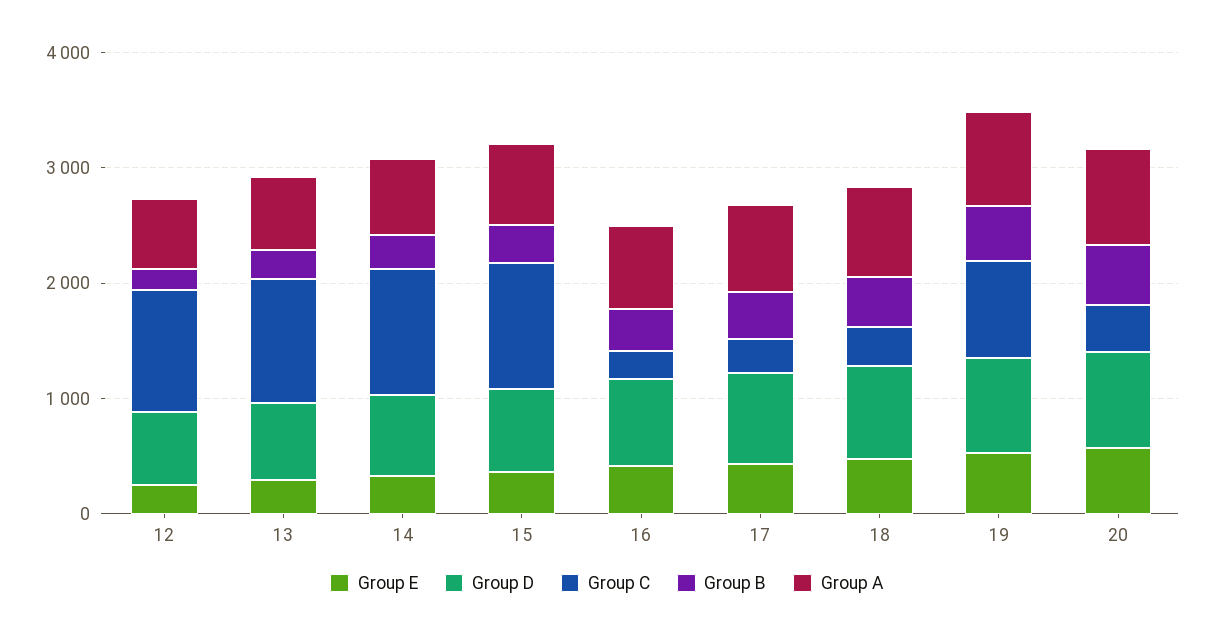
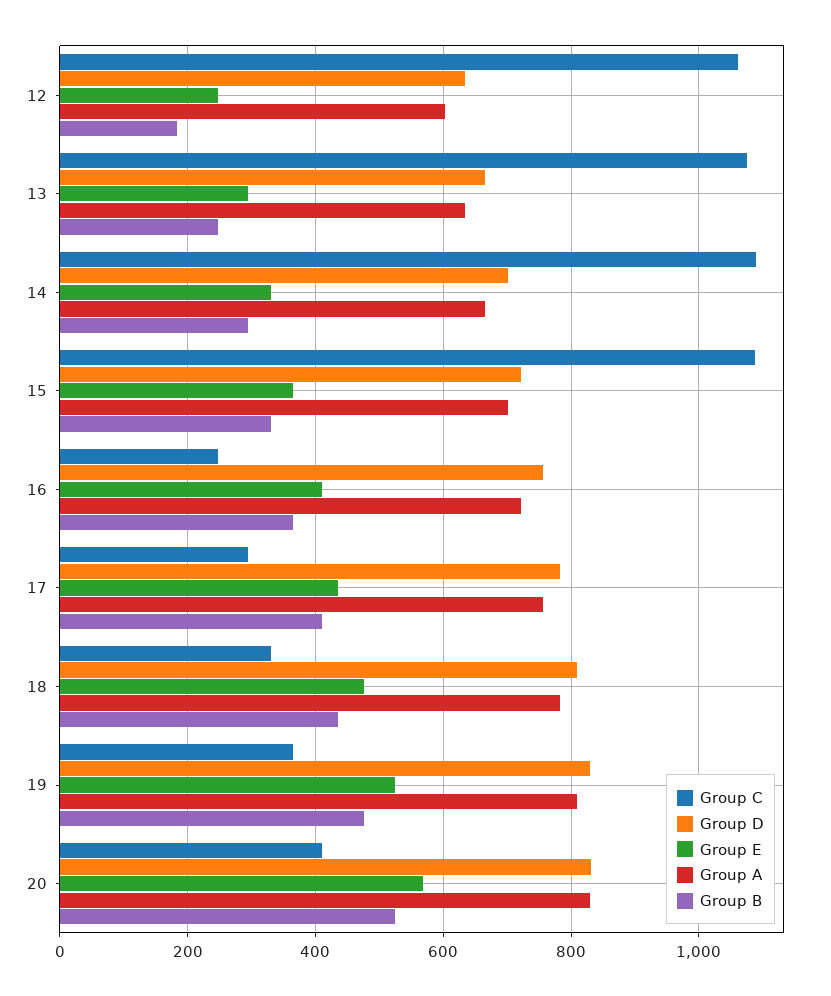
Group C, 19: 800 -> 360

